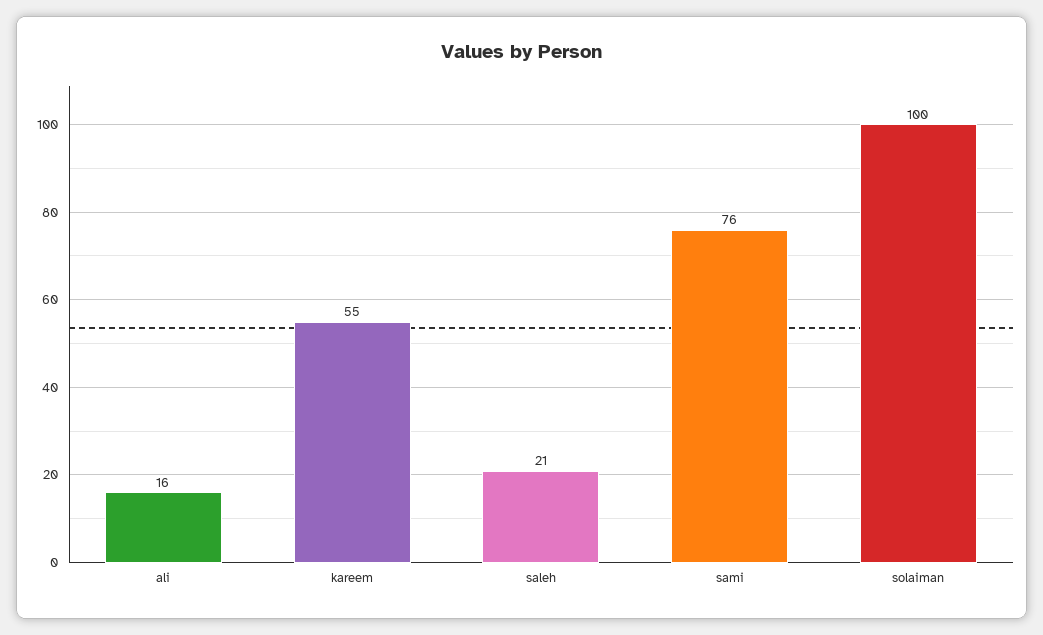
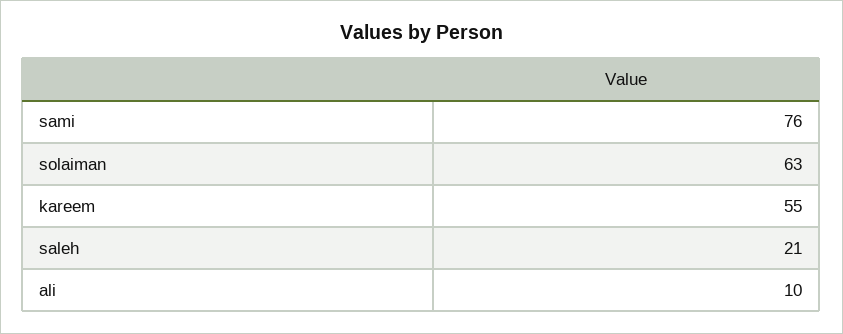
ali: 16 -> 10
solaiman: 100 -> 63

